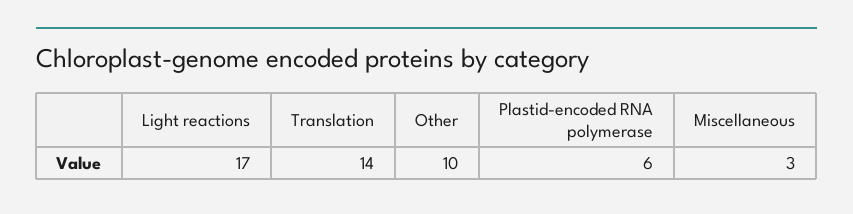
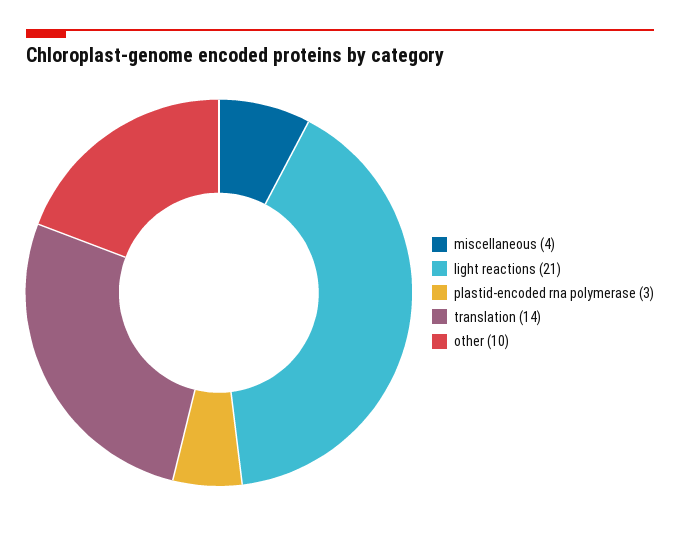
Light reactions: 17 -> 21
Plastid-encoded RNA polymerase: 6 -> 3
Miscellaneous: 3 -> 4

